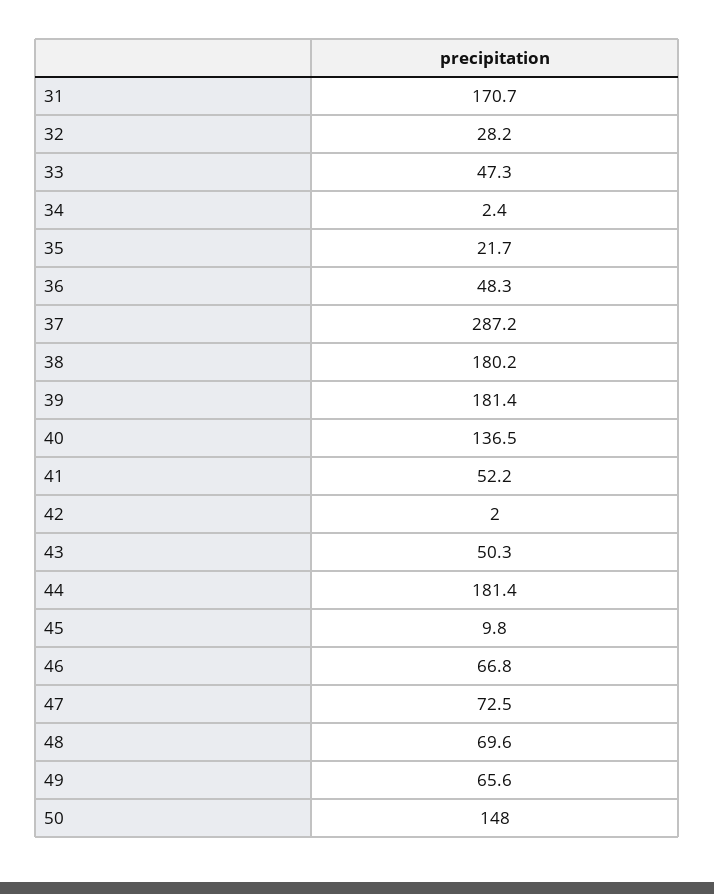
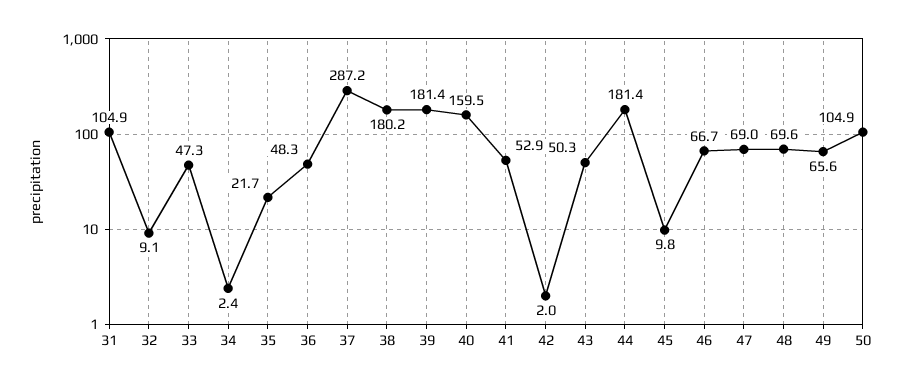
31: 170.7 -> 104.9
32: 28.2 -> 9.1
40: 136.5 -> 159.5
41: 52.2 -> 52.9
46: 66.8 -> 66.7
47: 72.5 -> 69
50: 148 -> 104.9

